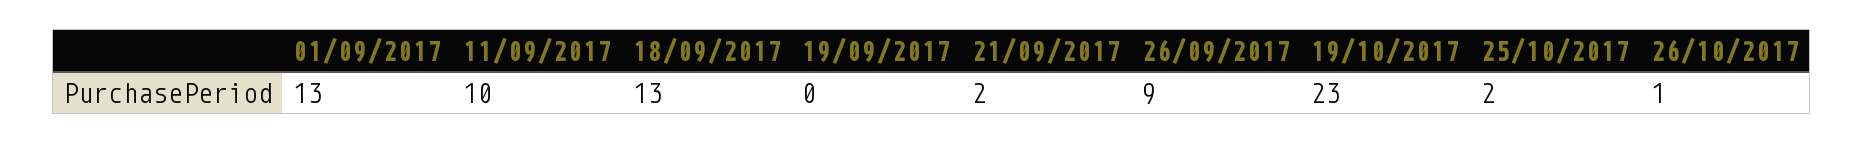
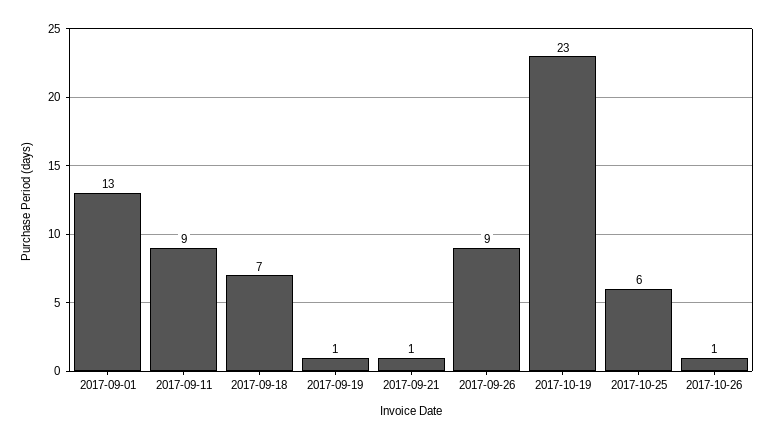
11/09/2017: 10 -> 9
18/09/2017: 13 -> 7
19/09/2017: 0 -> 1
21/09/2017: 2 -> 1
25/10/2017: 2 -> 6

